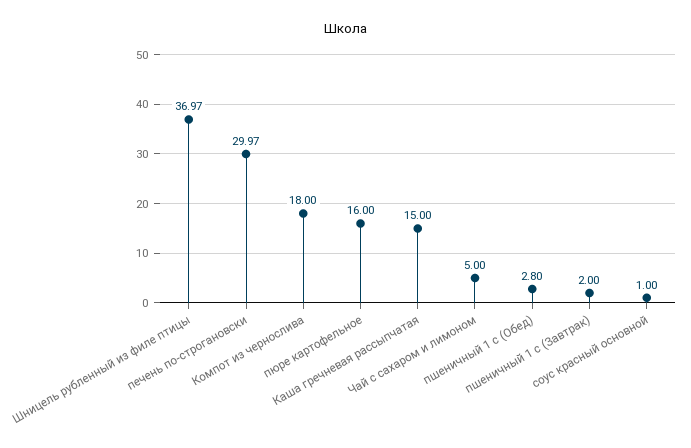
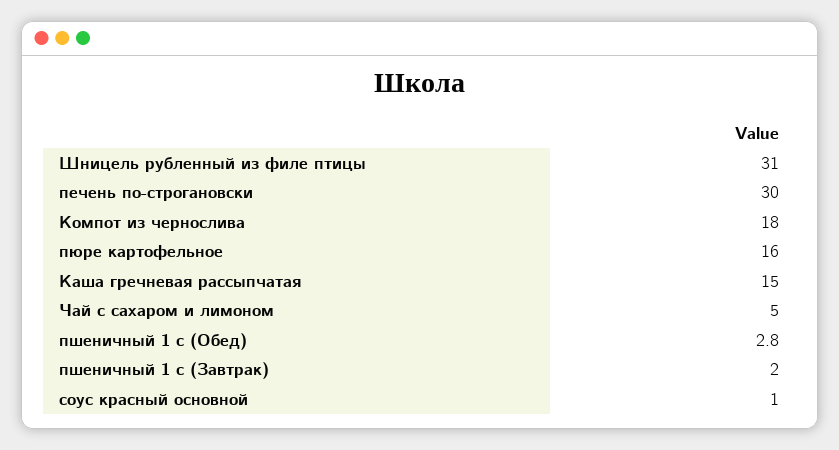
Шницель рубленный из филе птицы: 36.97 -> 31

